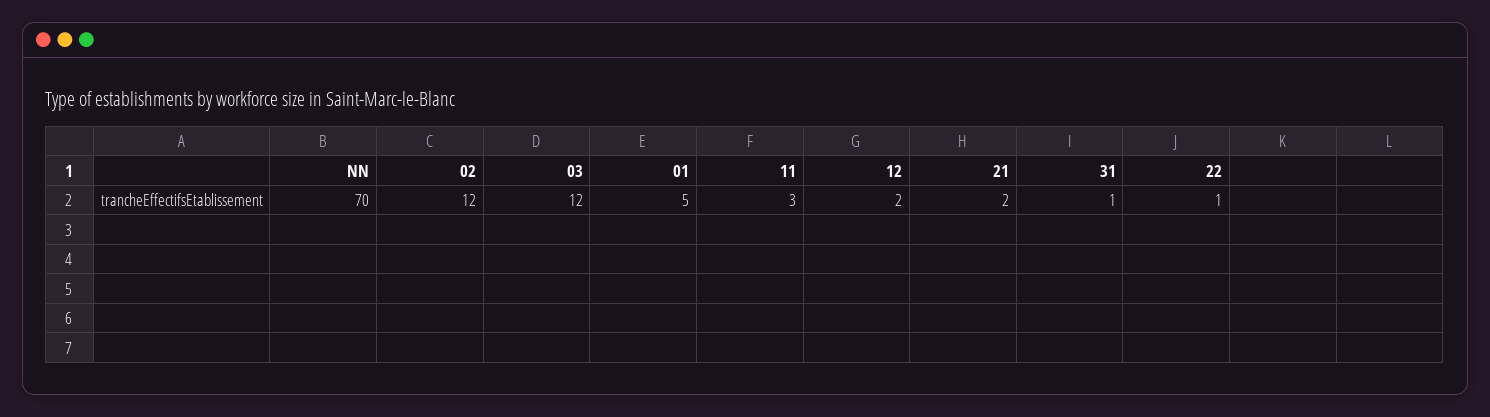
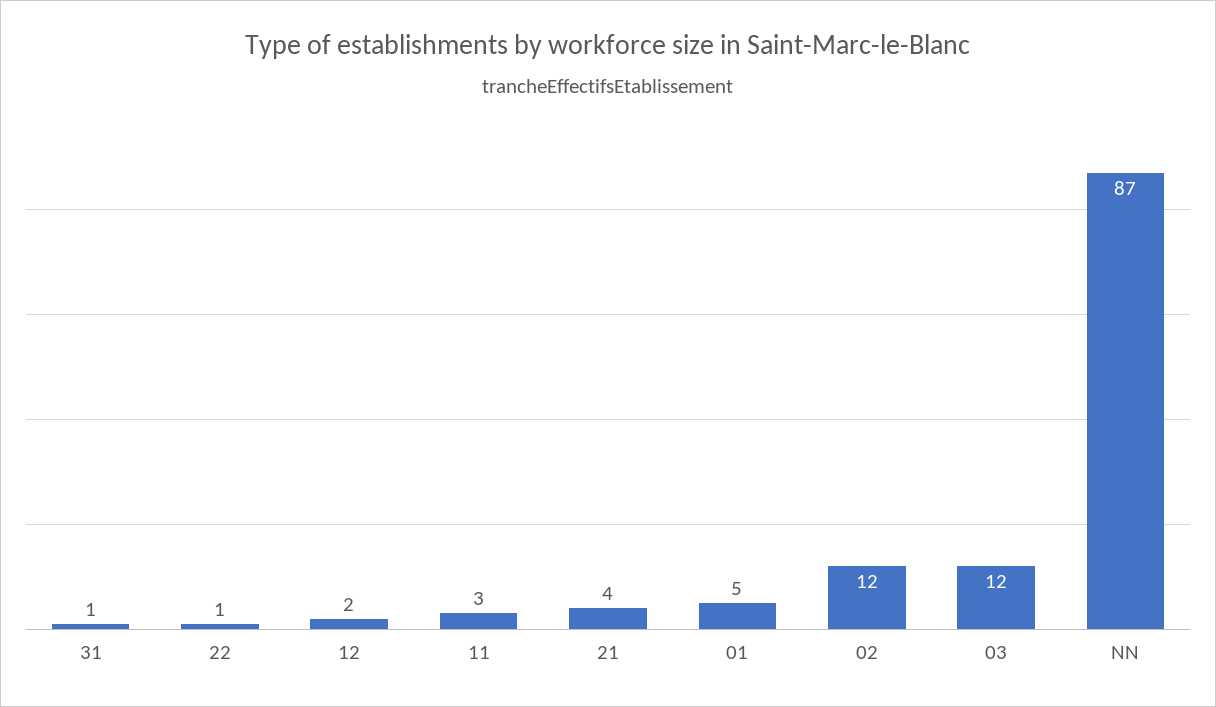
NN: 70 -> 87
21: 2 -> 4

